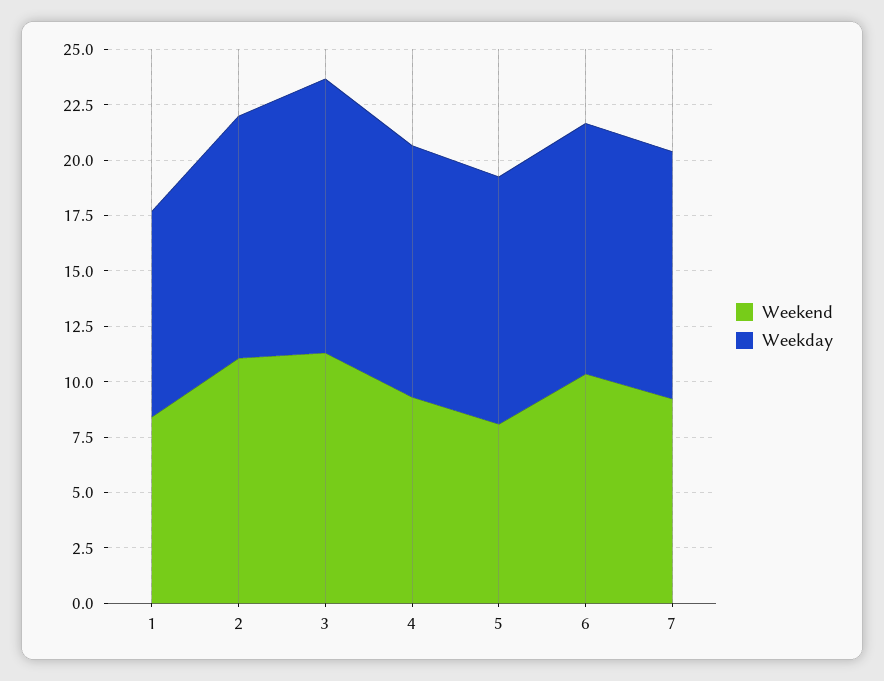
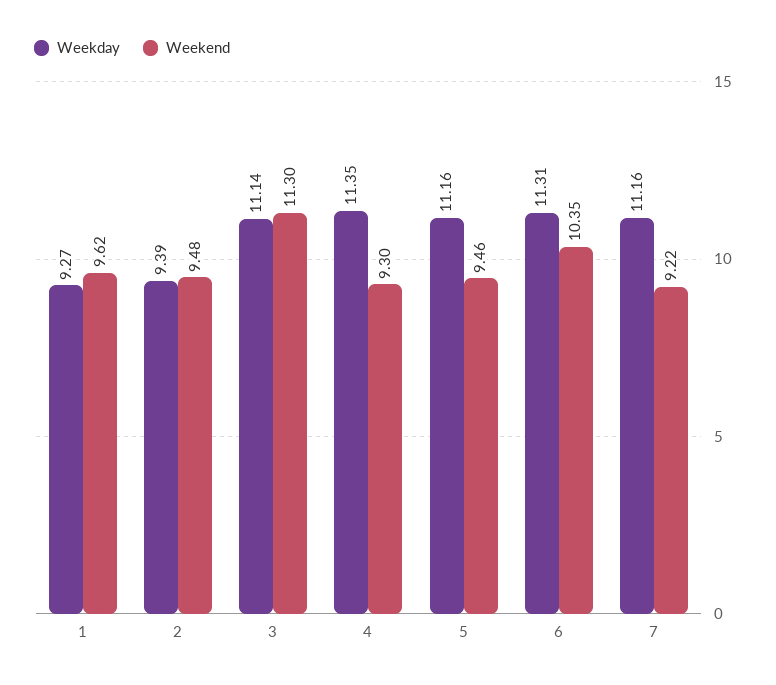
Weekend, 1: 8.5 -> 9.62
Weekend, 2: 11 -> 9.48
Weekday, 2: 11 -> 9.39
Weekday, 3: 12.5 -> 11.14
Weekend, 5: 8 -> 9.46

